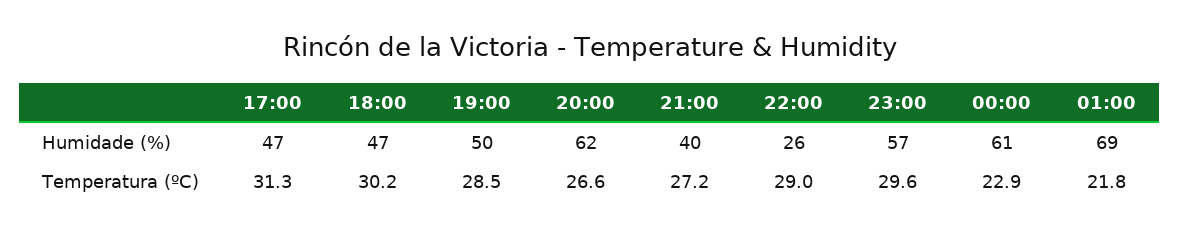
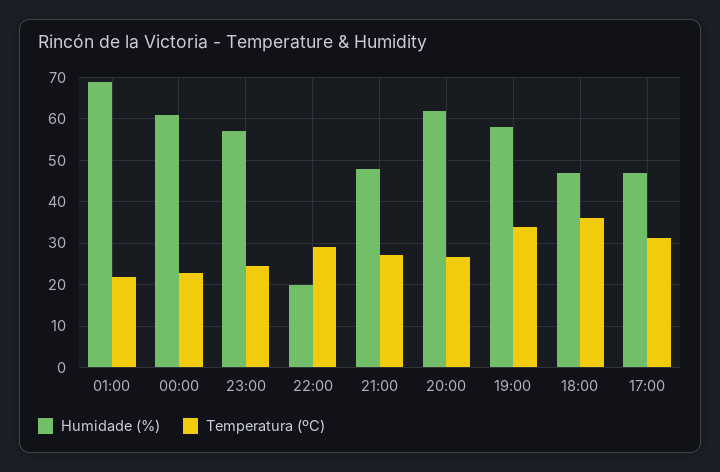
Humidade (%), 19:00: 50 -> 58
Humidade (%), 21:00: 40 -> 48
Humidade (%), 22:00: 26 -> 20
Temperatura (ºC), 18:00: 30.2 -> 36
Temperatura (ºC), 19:00: 28.5 -> 34
Temperatura (ºC), 23:00: 29.6 -> 24

